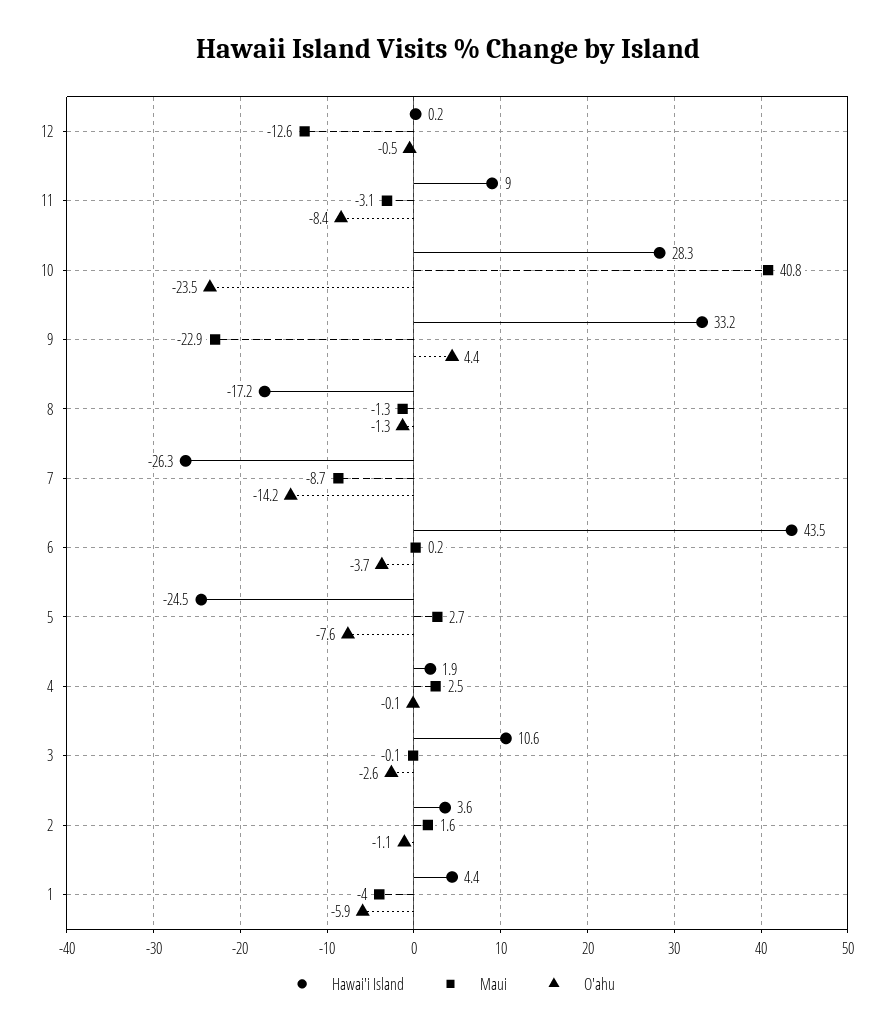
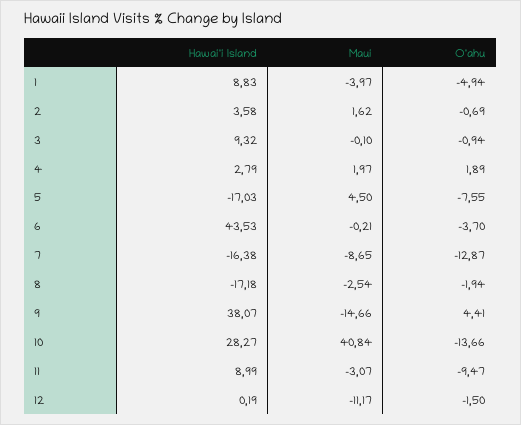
Maui, 12: -12.6 -> -11.17
O'ahu, 12: -0.5 -> -1.5
O'ahu, 11: -8.4 -> -9.47
O'ahu, 10: -23.5 -> -13.66
Hawai'i Island, 9: 33.2 -> 38.07
Maui, 9: -22.9 -> -14.66
Maui, 8: -1.3 -> -2.54
O'ahu, 8: -1.3 -> -1.94
Hawai'i Island, 7: -26.3 -> -16.38
O'ahu, 7: -14.2 -> -12.87
Maui, 6: 0.2 -> -0.21
Hawai'i Island, 5: -24.5 -> -17.03
Maui, 5: 2.7 -> 4.5
Hawai'i Island, 4: 1.9 -> 2.79
Maui, 4: 2.5 -> 1.97
O'ahu, 4: -0.1 -> 1.89
Hawai'i Island, 3: 10.6 -> 9.32
O'ahu, 3: -2.6 -> -0.94
O'ahu, 2: -1.1 -> -0.69
Hawai'i Island, 1: 4.4 -> 8.83
O'ahu, 1: -5.9 -> -4.94

